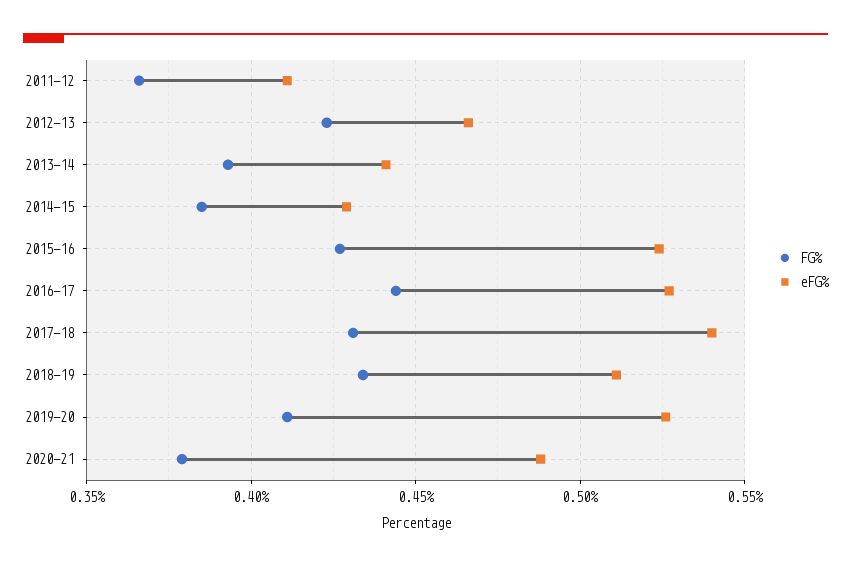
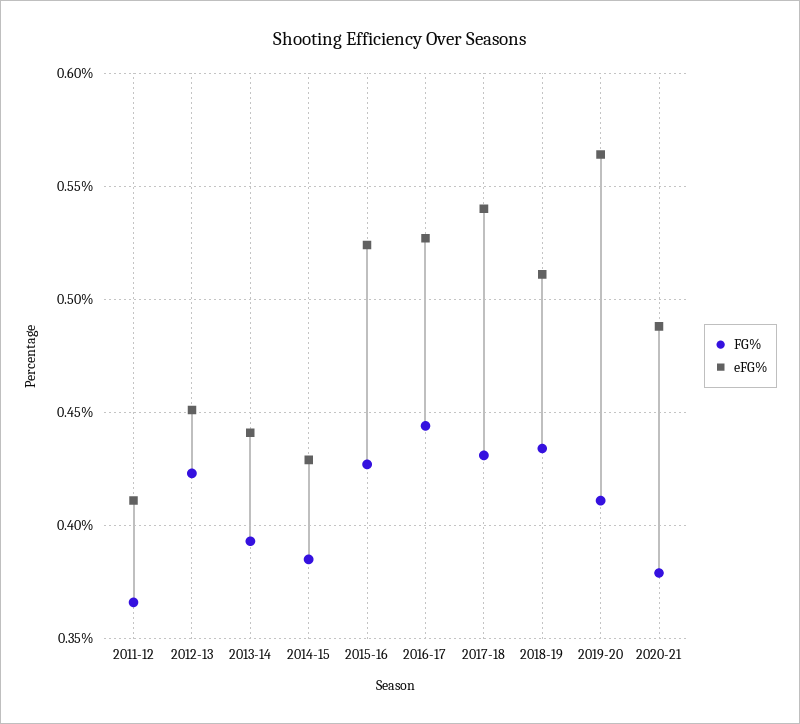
eFG%, 2012-13: 0.465 -> 0.45
eFG%, 2019-20: 0.525 -> 0.565

